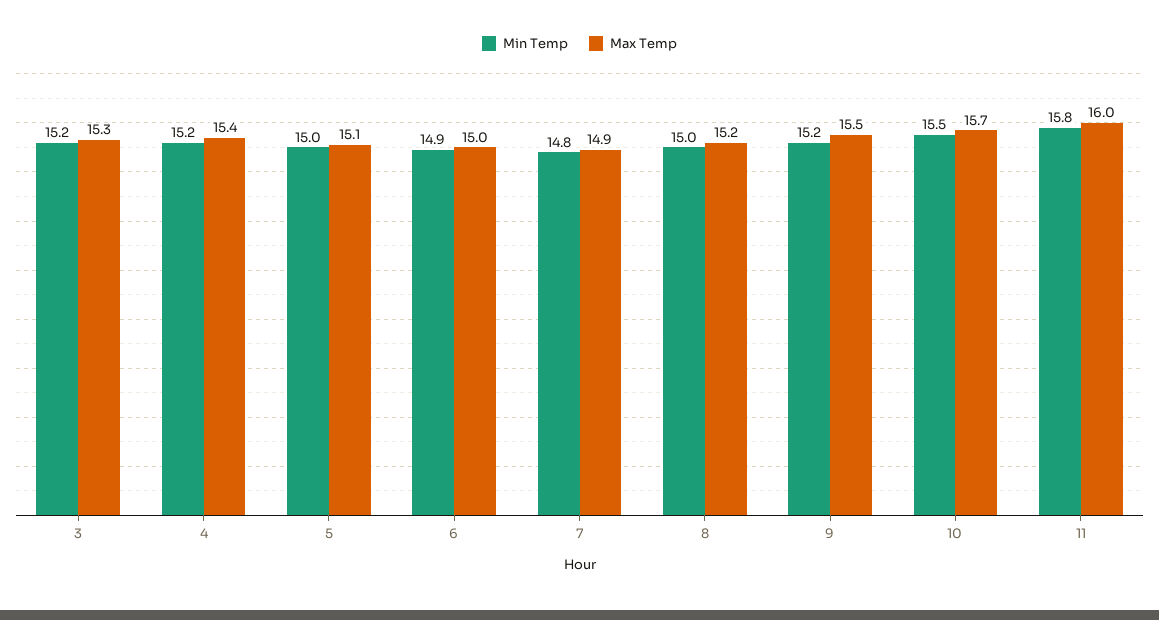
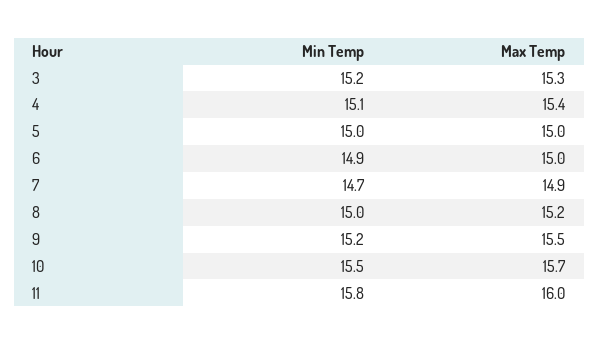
Min Temp, 4: 15.2 -> 15.1
Max Temp, 5: 15.1 -> 15
Min Temp, 7: 14.8 -> 14.7

